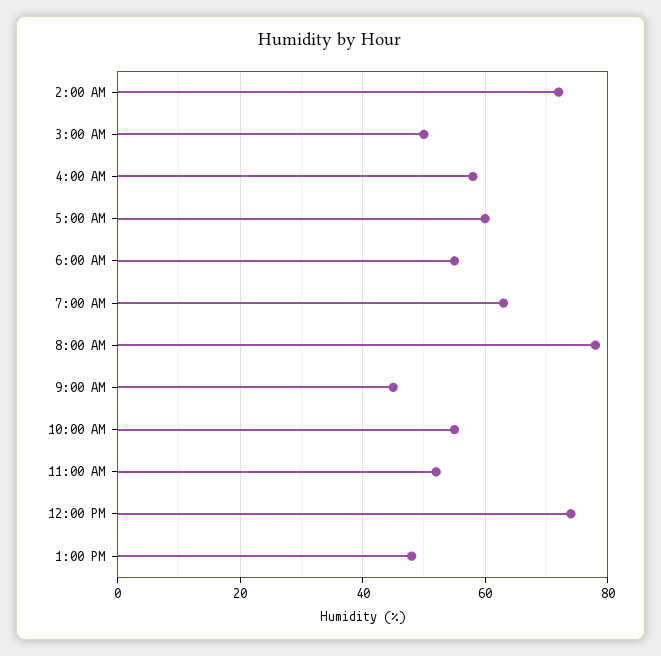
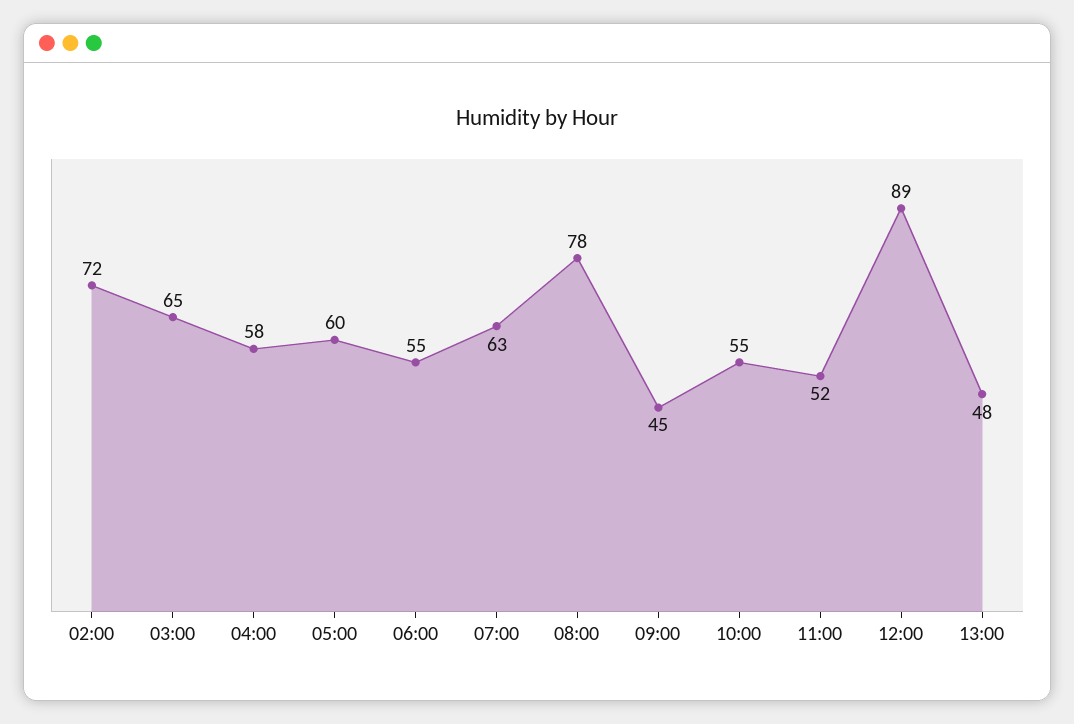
3:00 AM: 50 -> 65
12:00 PM: 75 -> 89

